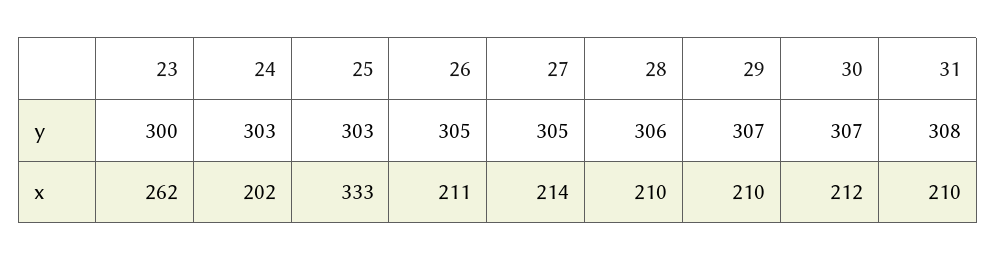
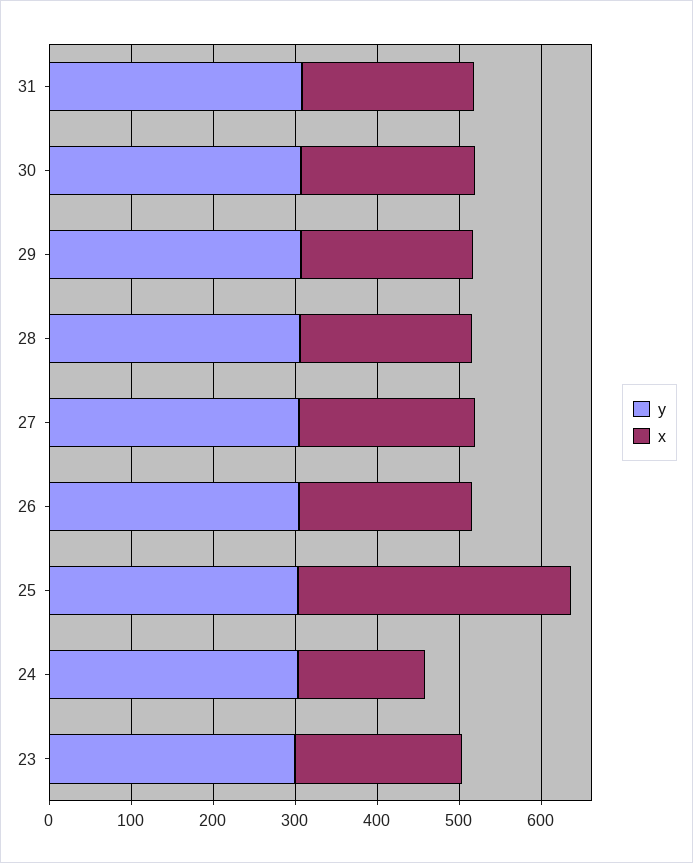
x, 23: 262 -> 200
x, 24: 202 -> 160

